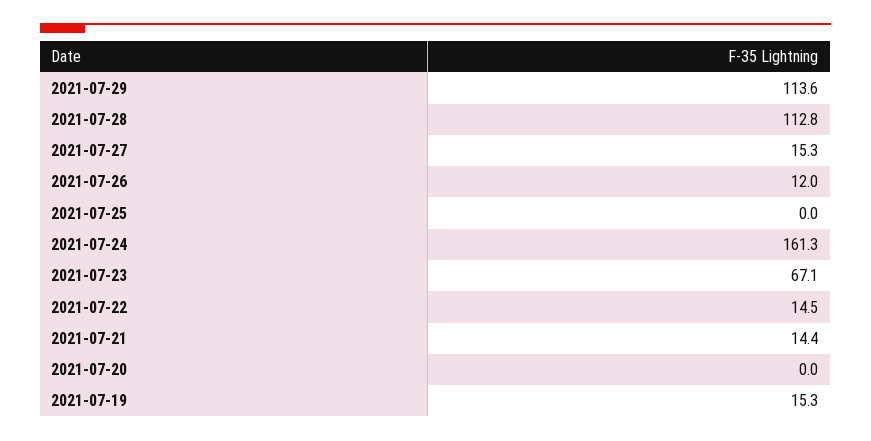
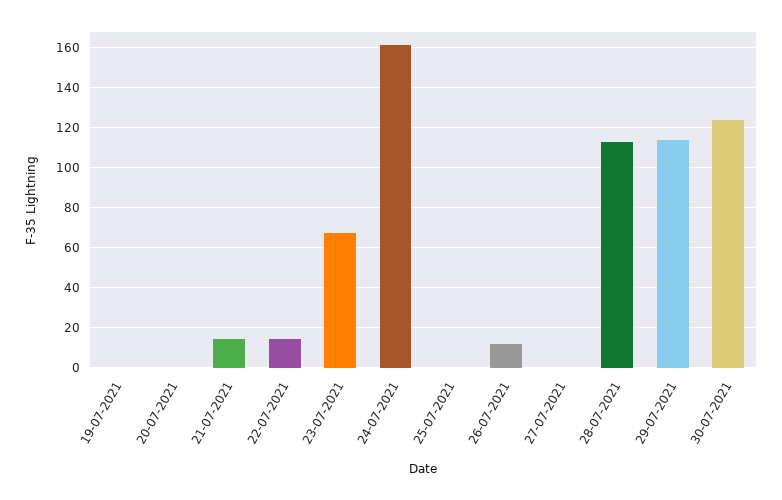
2021-07-27: 15.3 -> 0
2021-07-19: 15.3 -> 0
30-07-2021: none -> 125

